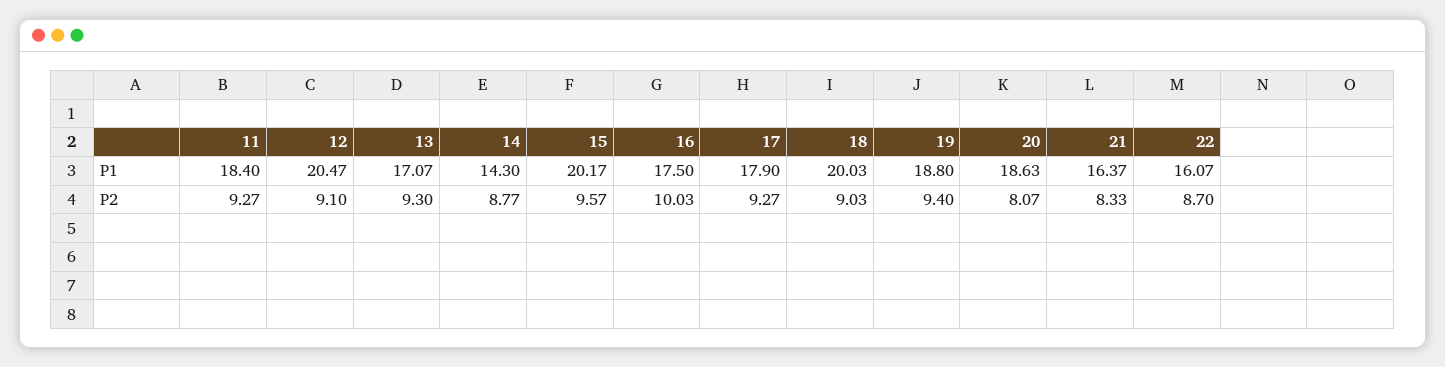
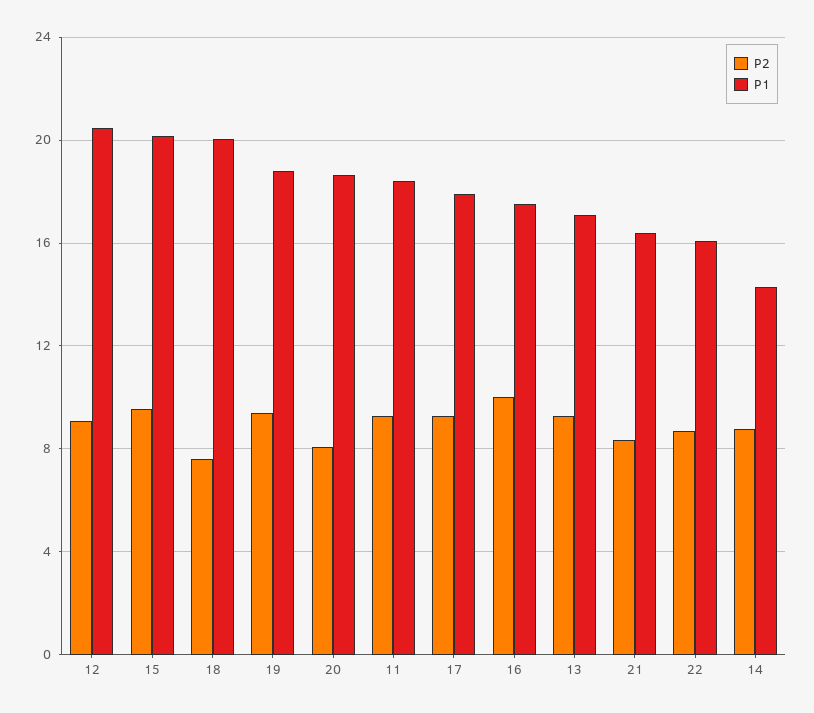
P2, 18: 9.03 -> 7.5

